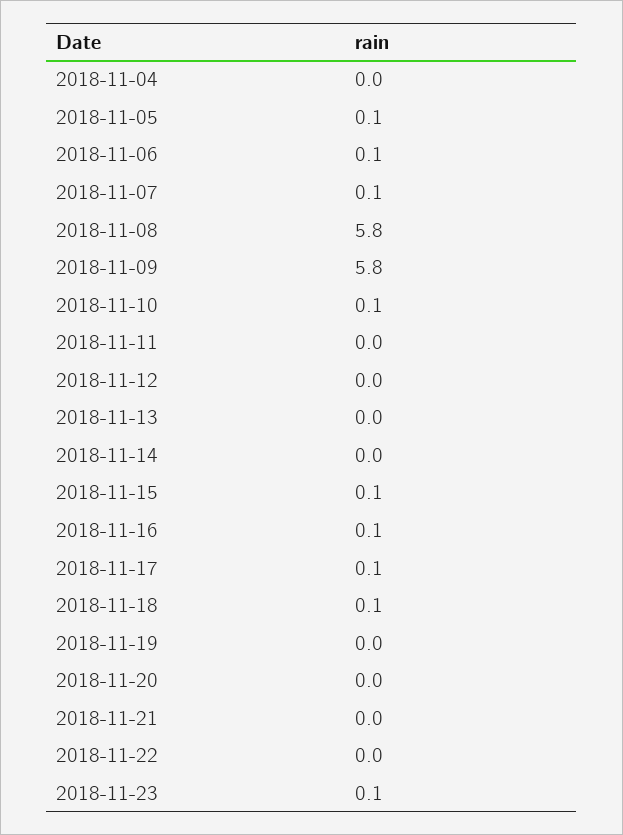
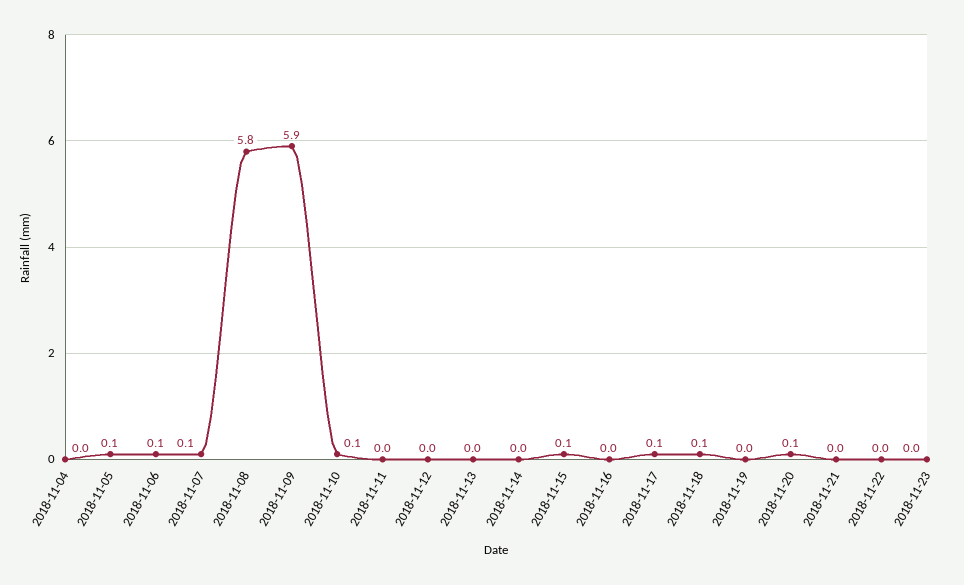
2018-11-09: 5.8 -> 5.9
2018-11-16: 0.1 -> 0
2018-11-20: 0 -> 0.1
2018-11-23: 0.1 -> 0

